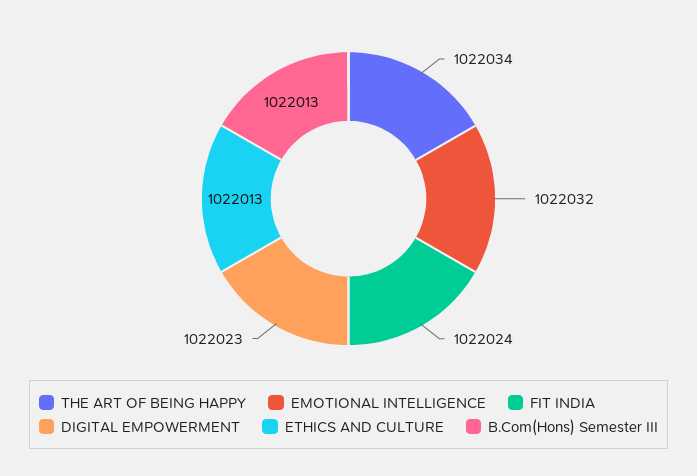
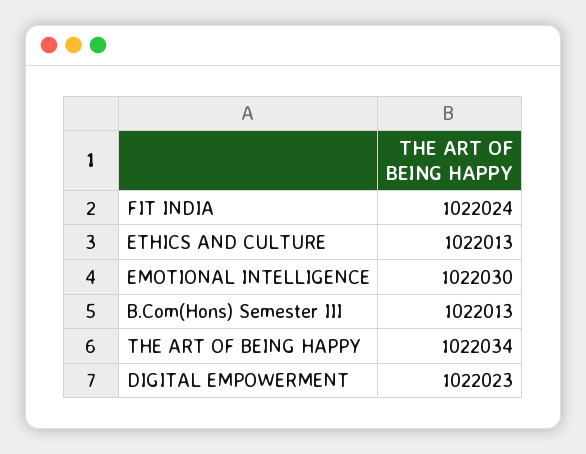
EMOTIONAL INTELLIGENCE: 1022032 -> 1022030

